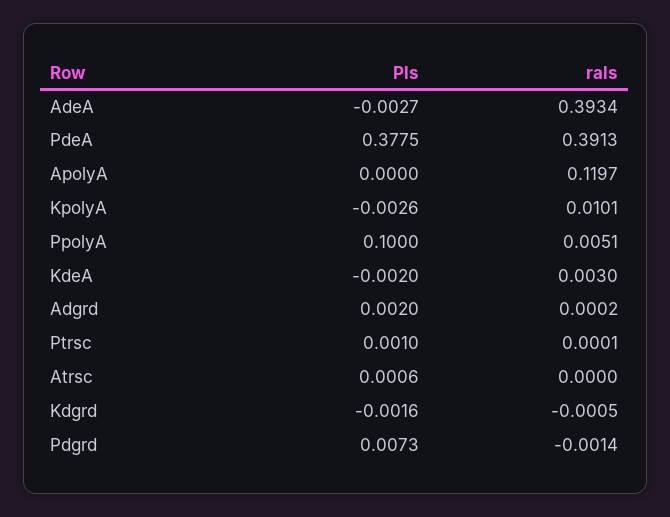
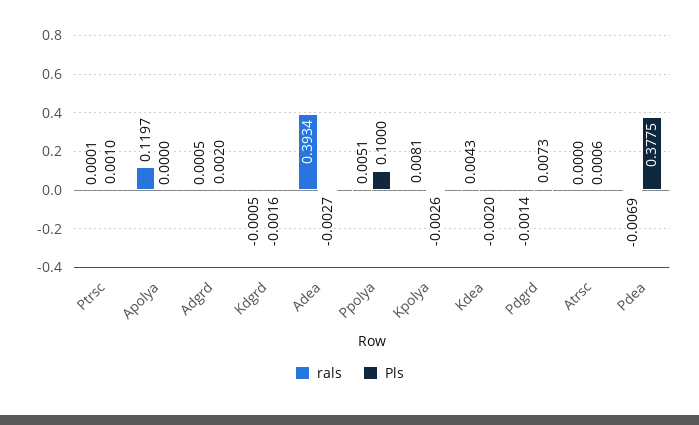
rals, PdeA: 0.3913 -> -0.0069
rals, KpolyA: 0.0101 -> 0.0081
rals, KdeA: 0.003 -> 0.0043
rals, Adgrd: 0.0002 -> 0.0005

